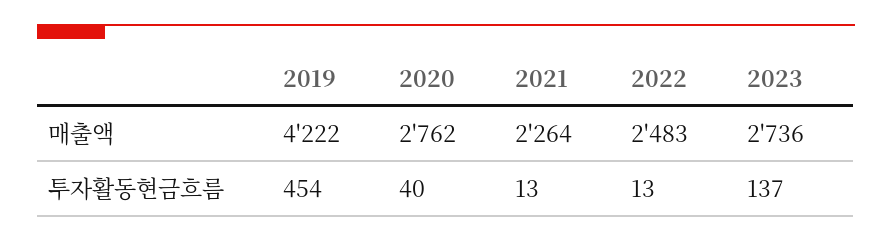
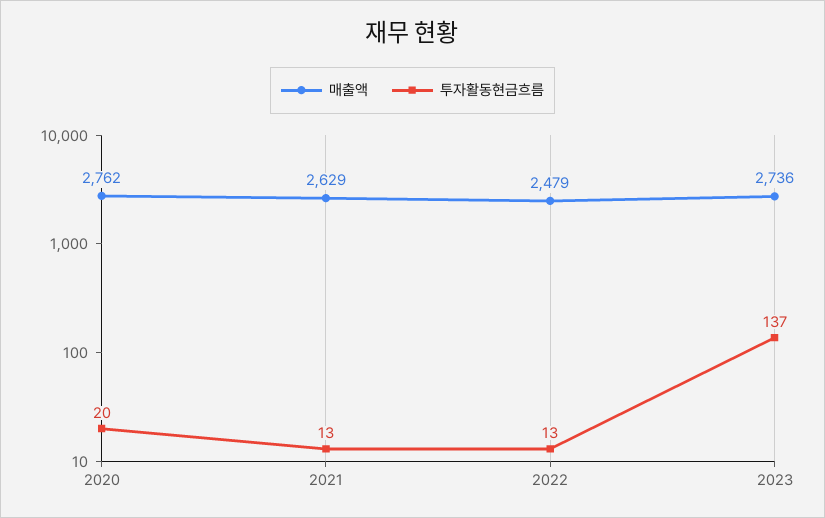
매출액, 2019: 4222 -> none
매출액, 2021: 2264 -> 2629
매출액, 2022: 2483 -> 2479
투자활동현금흐름, 2019: 454 -> none
투자활동현금흐름, 2020: 40 -> 20

